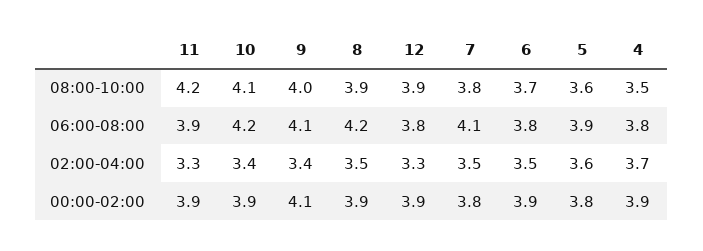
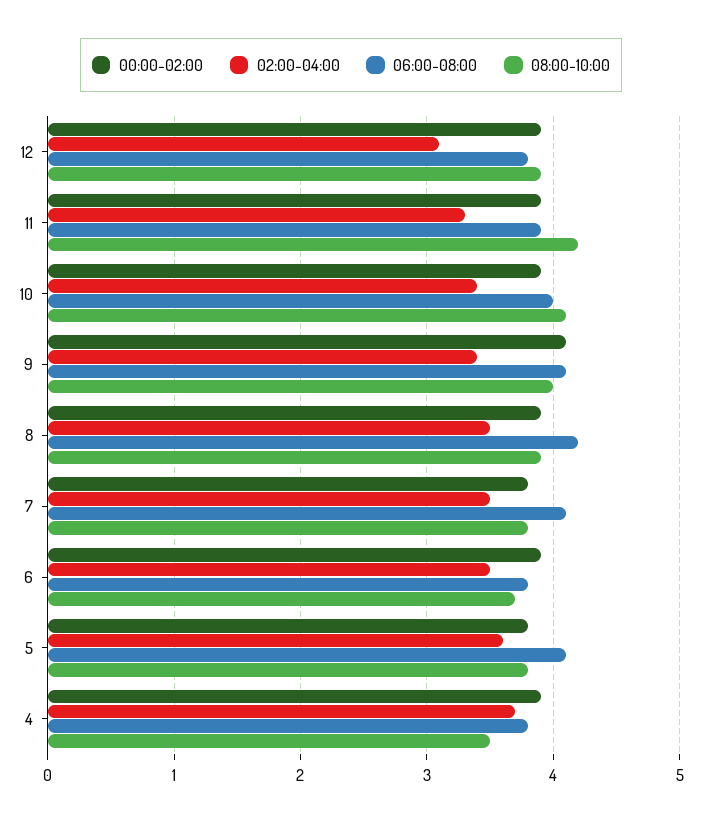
08:00-10:00, 5: 3.6 -> 3.8
06:00-08:00, 10: 4.2 -> 4
06:00-08:00, 5: 3.9 -> 4.1
02:00-04:00, 12: 3.3 -> 3.1

